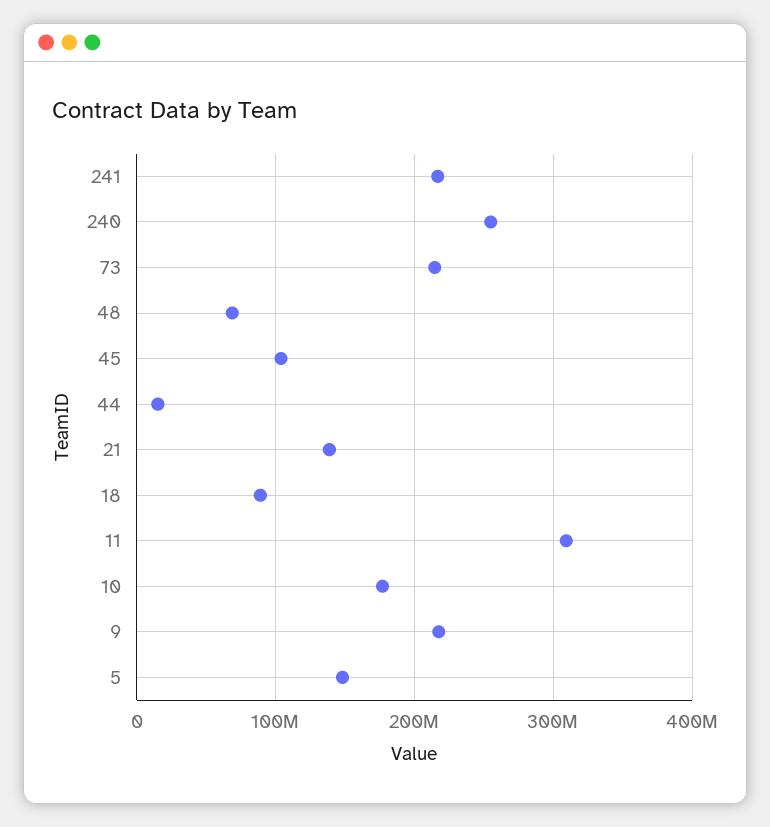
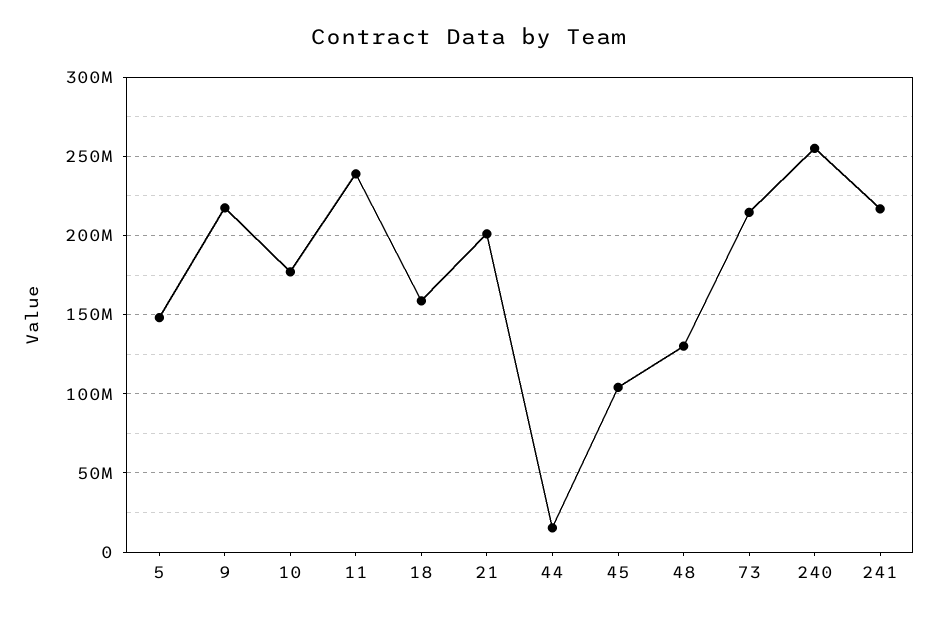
48: 70000000 -> 130000000
21: 140000000 -> 200000000
18: 90000000 -> 160000000
11: 310000000 -> 240000000

